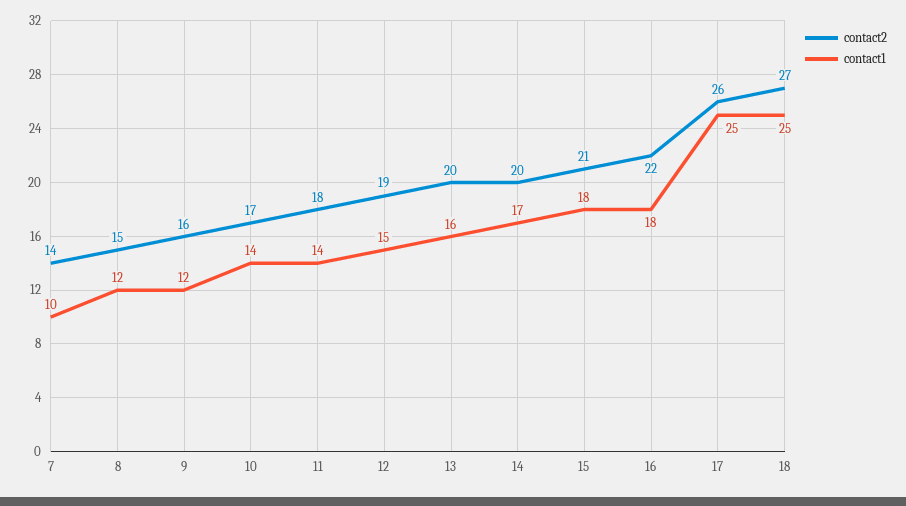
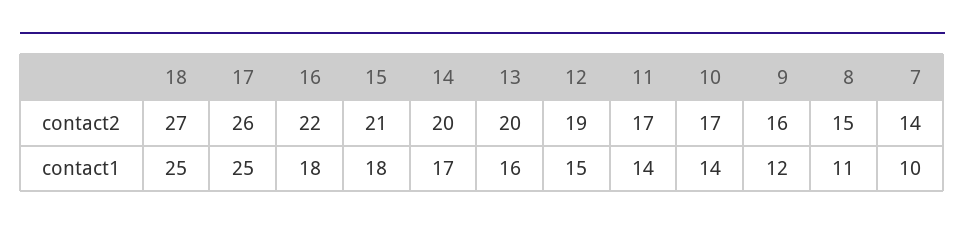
contact1, 8: 12 -> 11
contact2, 11: 18 -> 17

